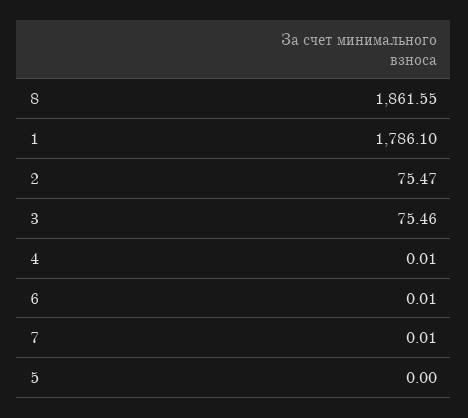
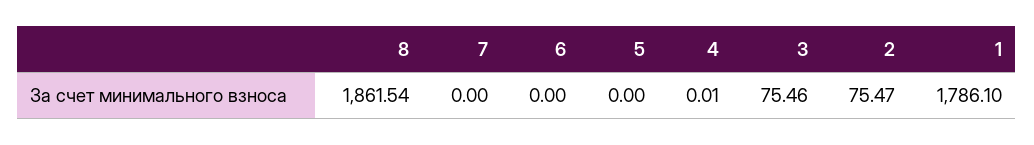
8: 1861.55 -> 1861.54
6: 0.01 -> 0
7: 0.01 -> 0

